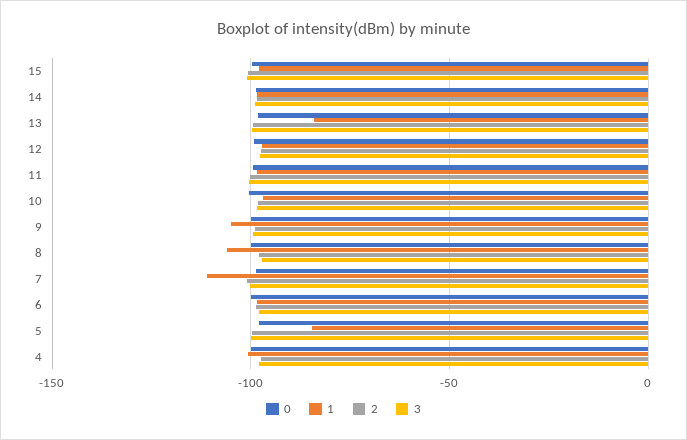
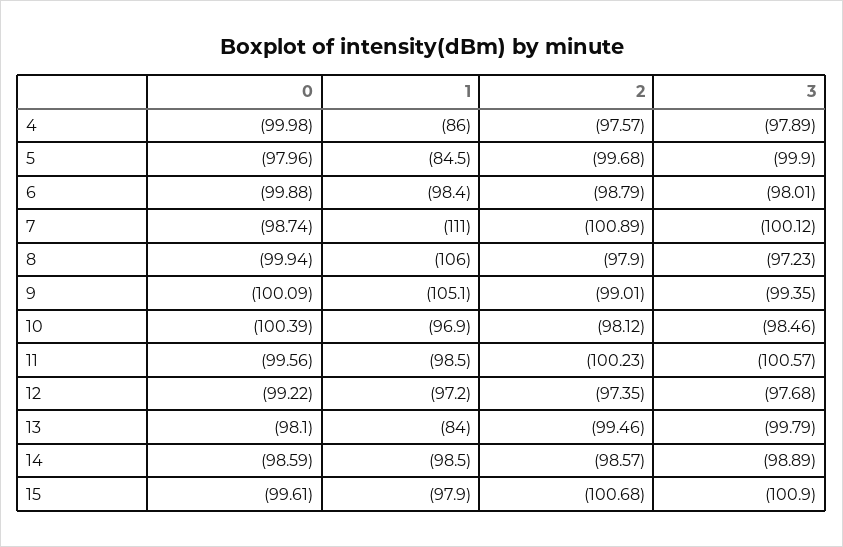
1, 4: -100 -> -86

